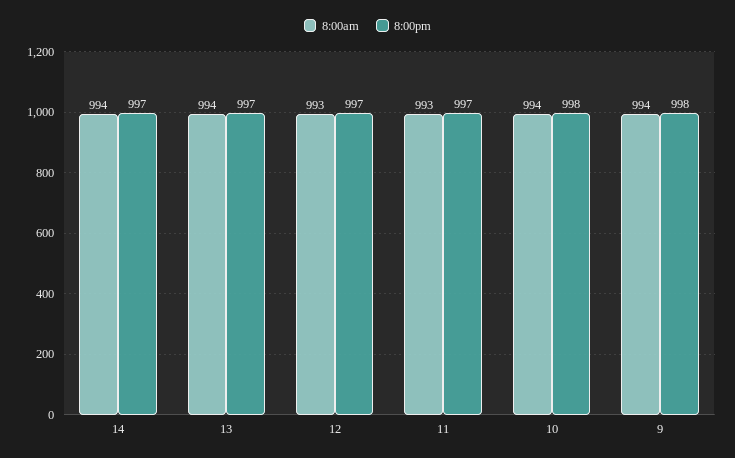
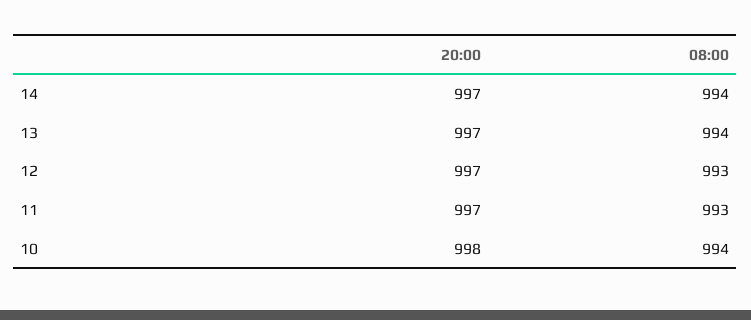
8:00am, 9: 994 -> none
8:00pm, 9: 998 -> none

